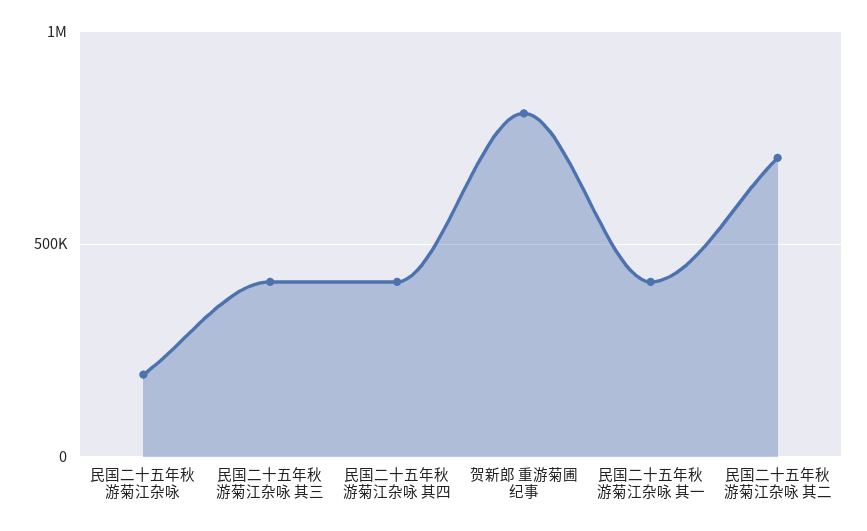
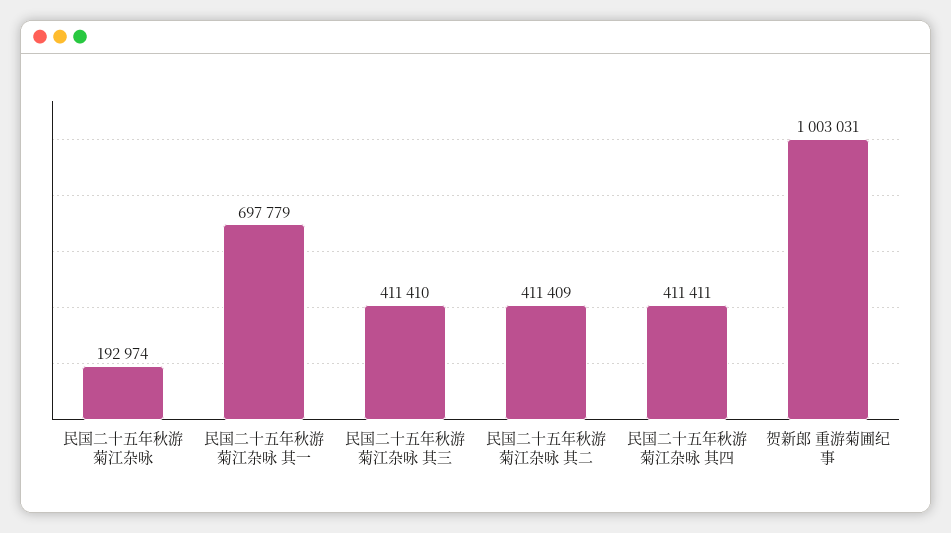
贺新郎 重游菊圃纪事: 800000 -> 1003031
民国二十五年秋游菊江杂咏 其一: 400000 -> 697779
民国二十五年秋游菊江杂咏 其二: 700000 -> 411409

